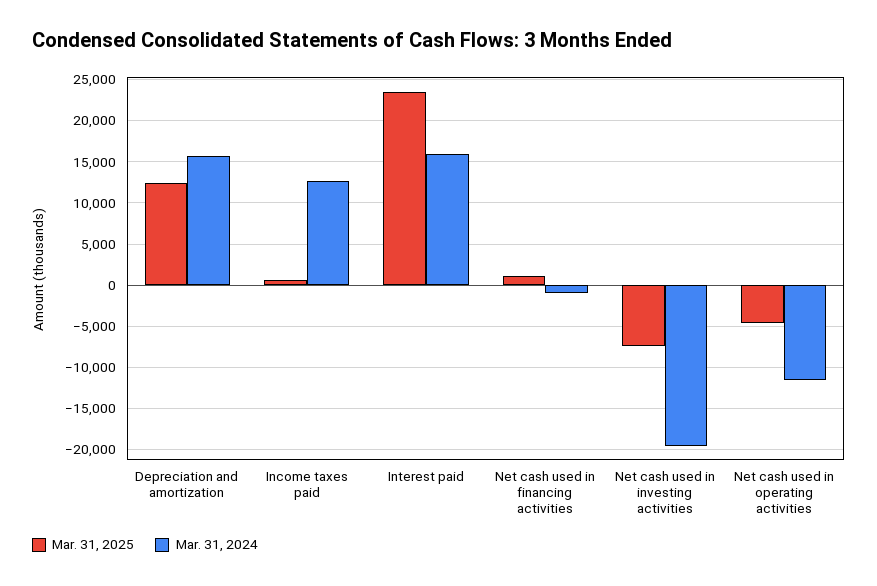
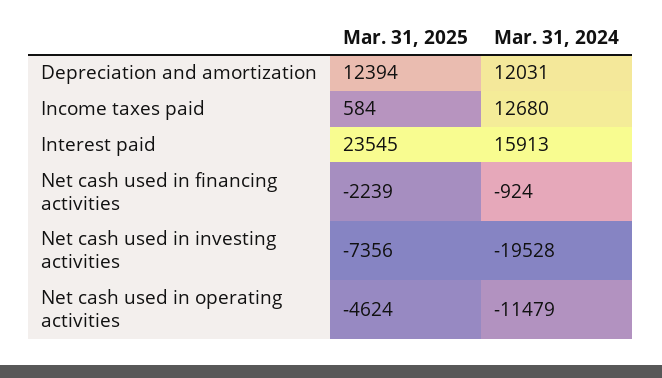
Mar. 31, 2024, Depreciation and amortization: 16000 -> 12031
Mar. 31, 2025, Net cash used in financing activities: 1000 -> -2239

